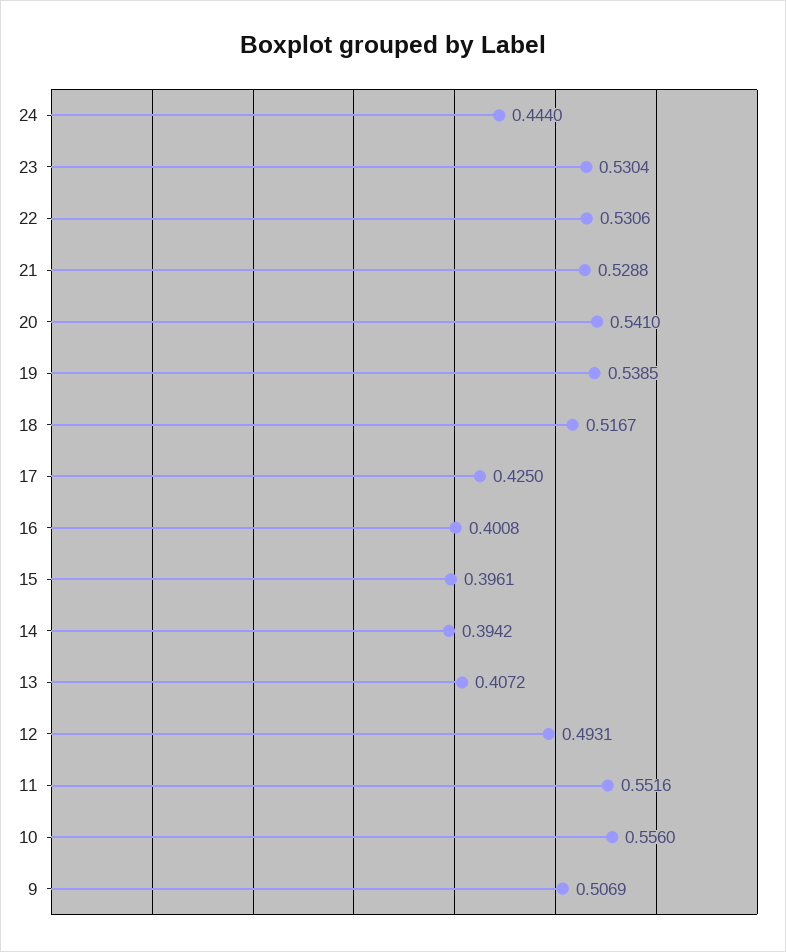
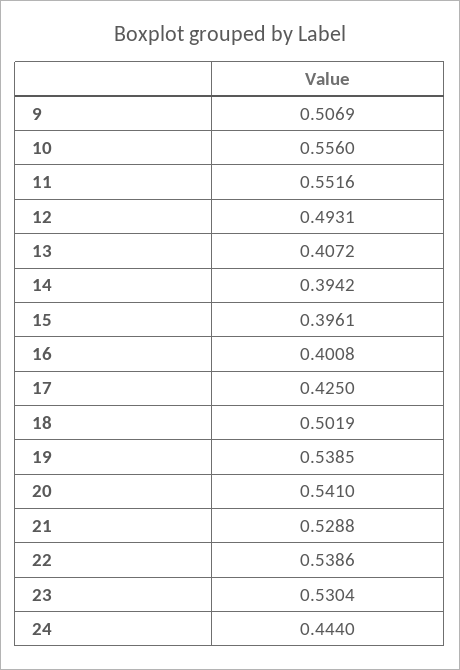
22: 0.5306 -> 0.5386
18: 0.5167 -> 0.5019

